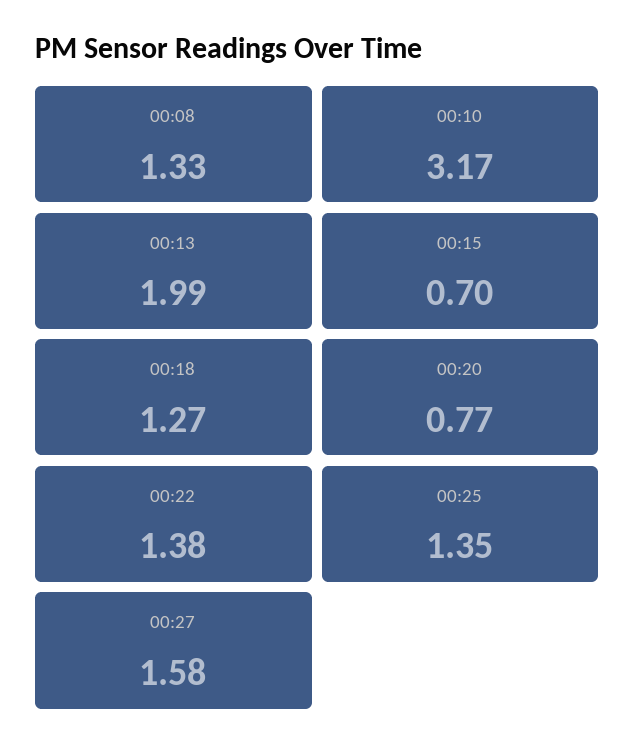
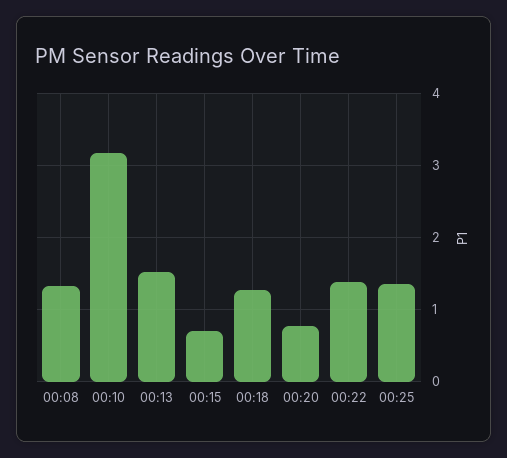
00:13: 1.99 -> 1.5
00:27: 1.58 -> none

